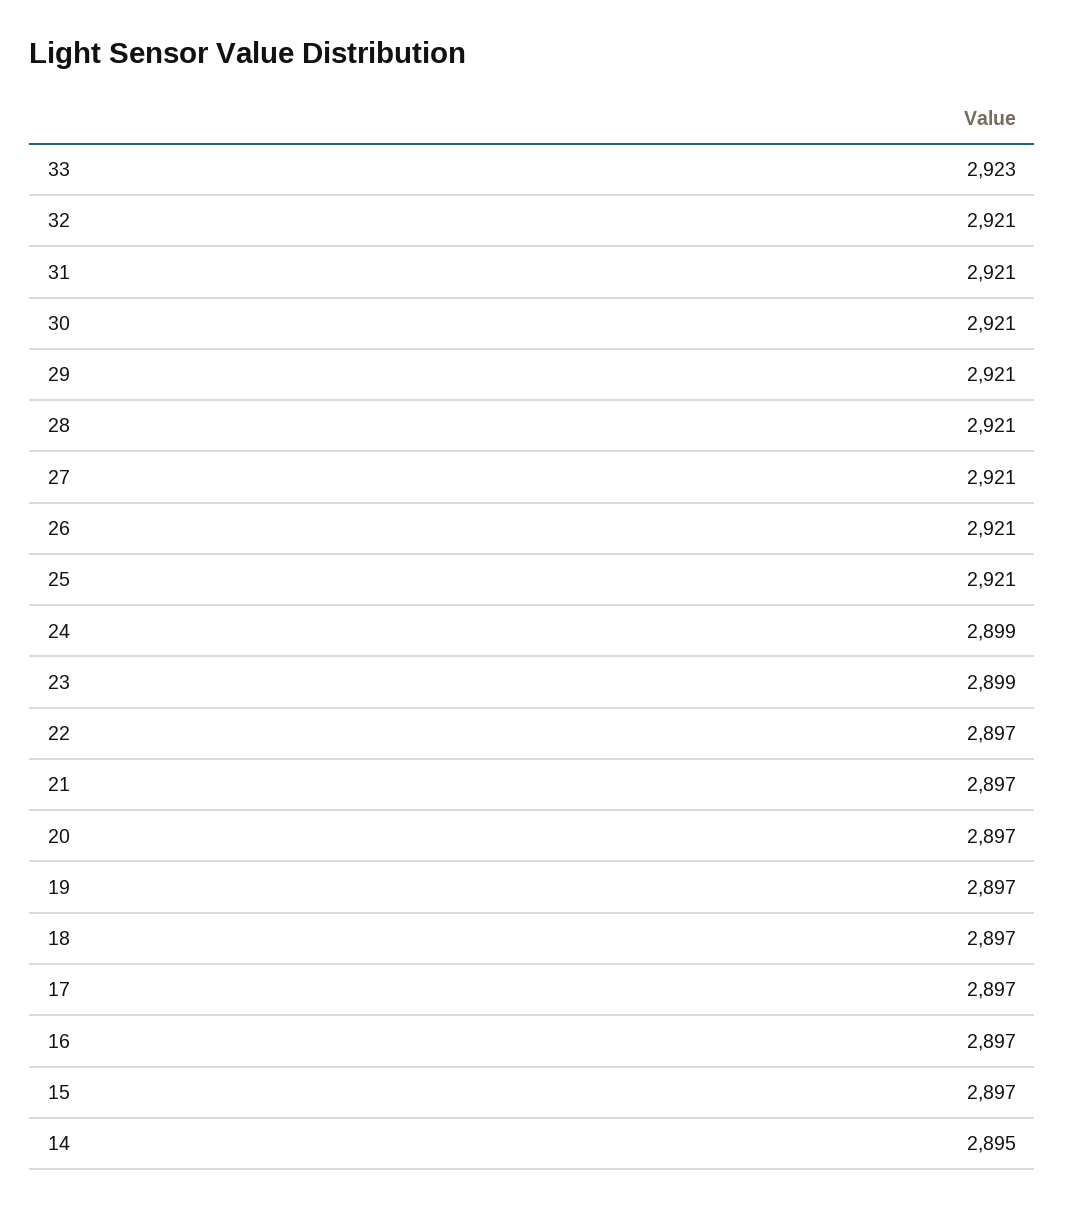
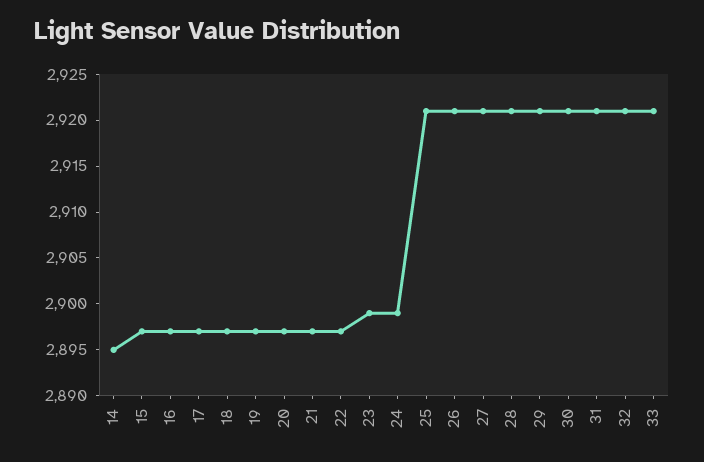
33: 2923 -> 2921

